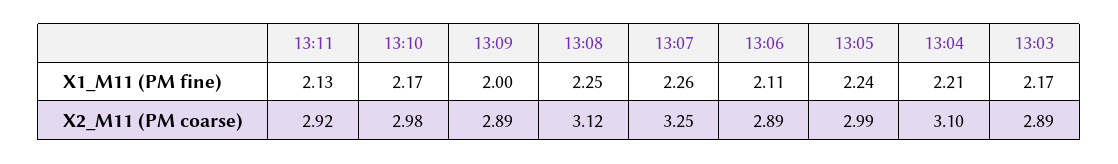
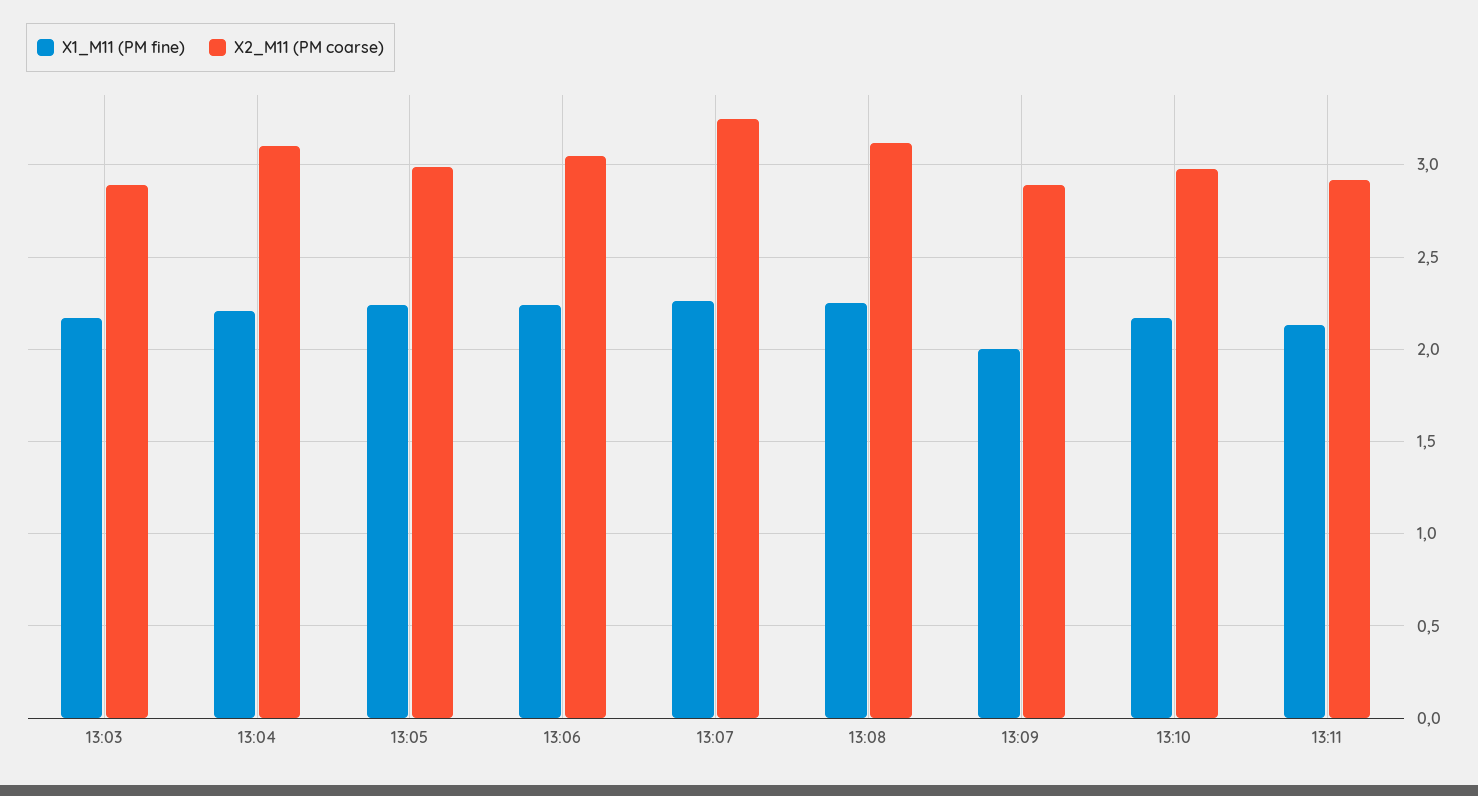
X1_M11 (PM fine), 13:06: 2.11 -> 2.25
X2_M11 (PM coarse), 13:06: 2.89 -> 3.05

